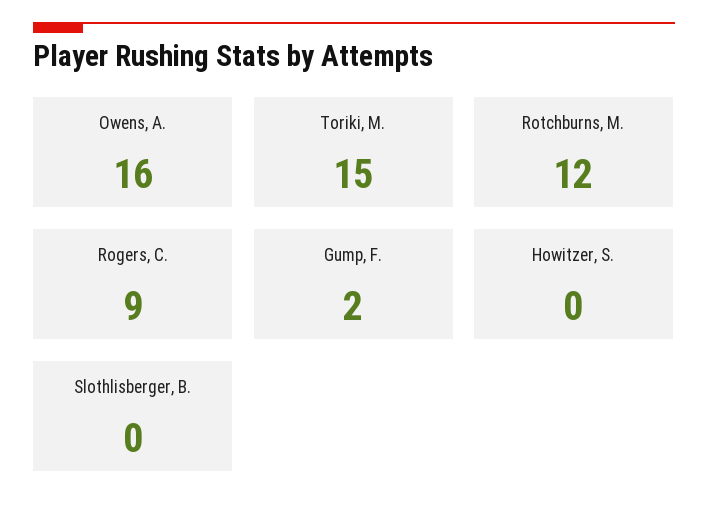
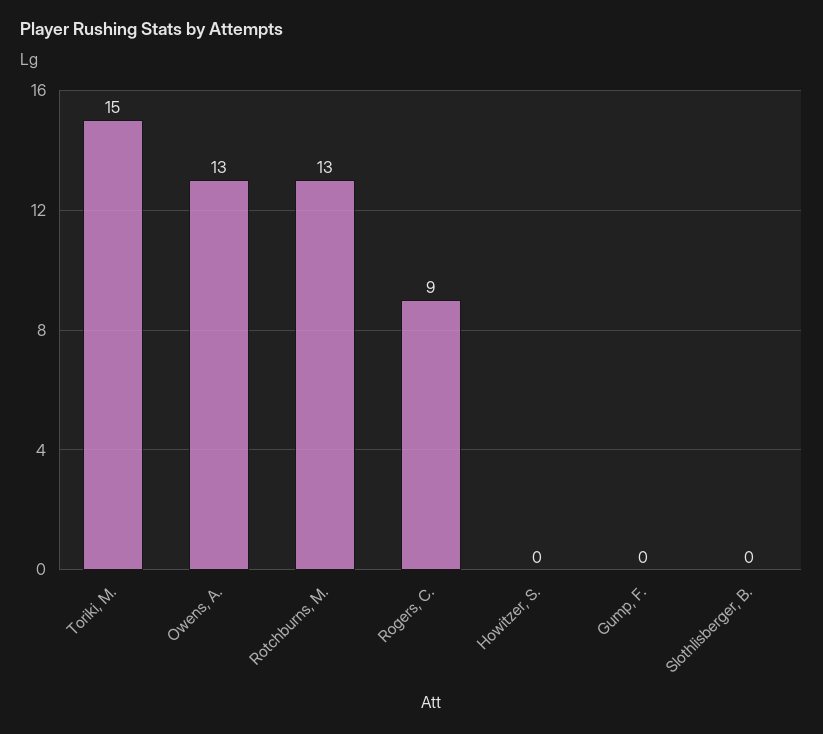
Owens, A.: 16 -> 13
Rotchburns, M.: 12 -> 13
Gump, F.: 2 -> 0

